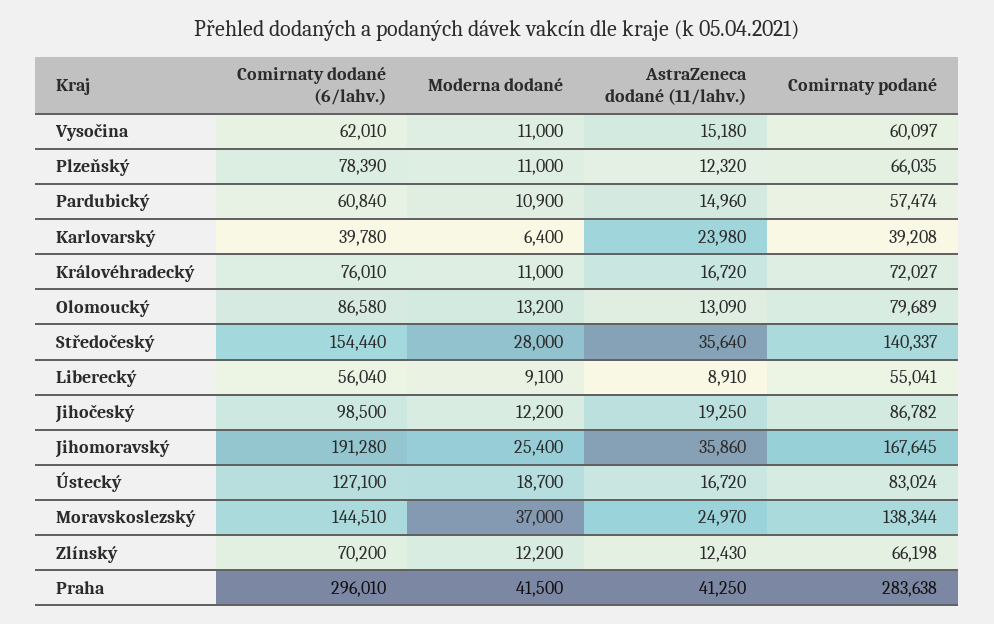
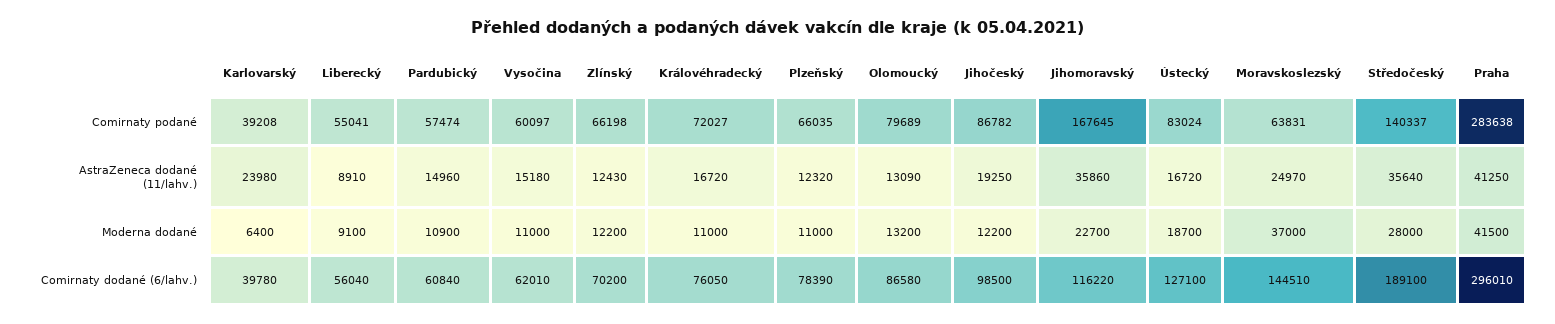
Comirnaty dodané (6/lahv.), Královéhradecký: 76010 -> 76050
Comirnaty dodané (6/lahv.), Středočeský: 154440 -> 189100
Comirnaty dodané (6/lahv.), Jihomoravský: 191280 -> 116220
Moderna dodané, Jihomoravský: 25400 -> 22700
Comirnaty podané, Moravskoslezský: 138344 -> 63831

